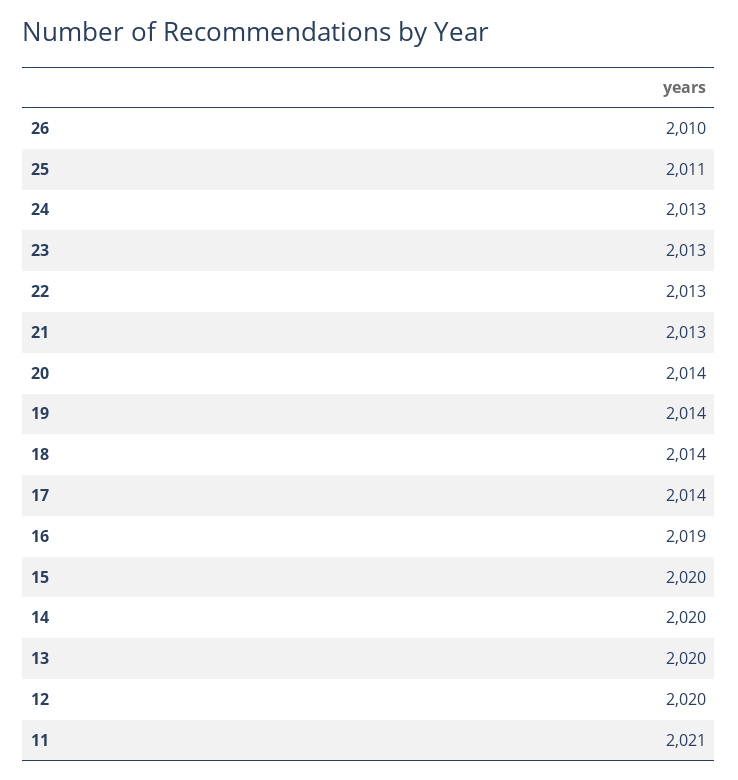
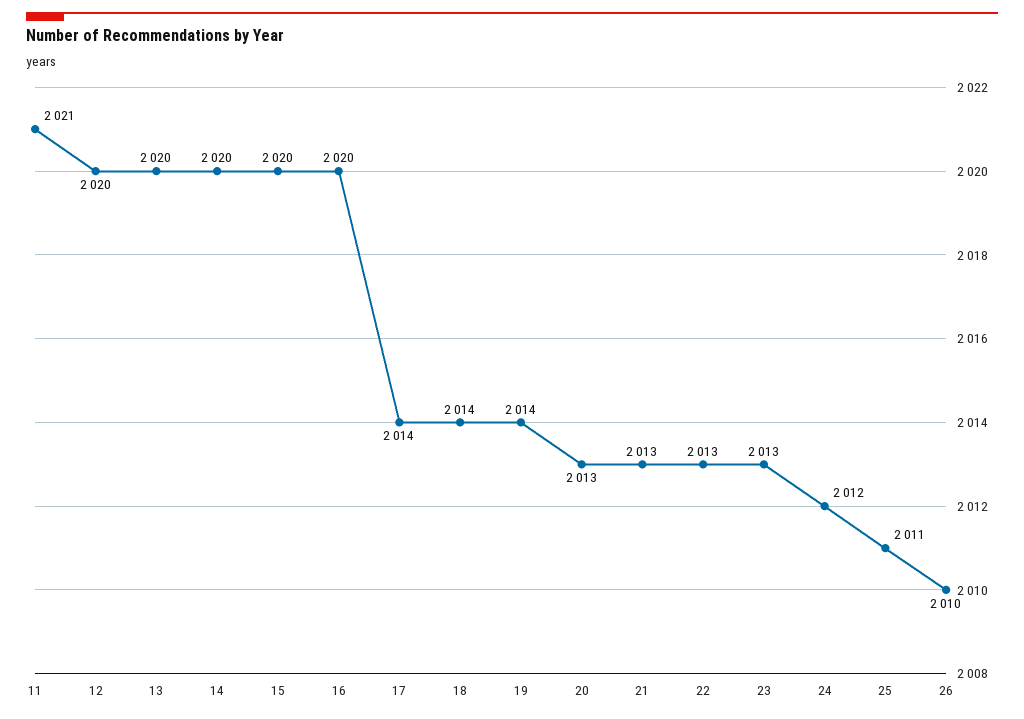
24: 2013 -> 2012
20: 2014 -> 2013
16: 2019 -> 2020

